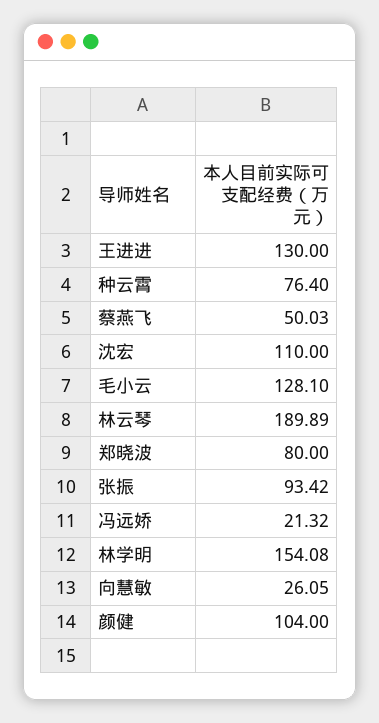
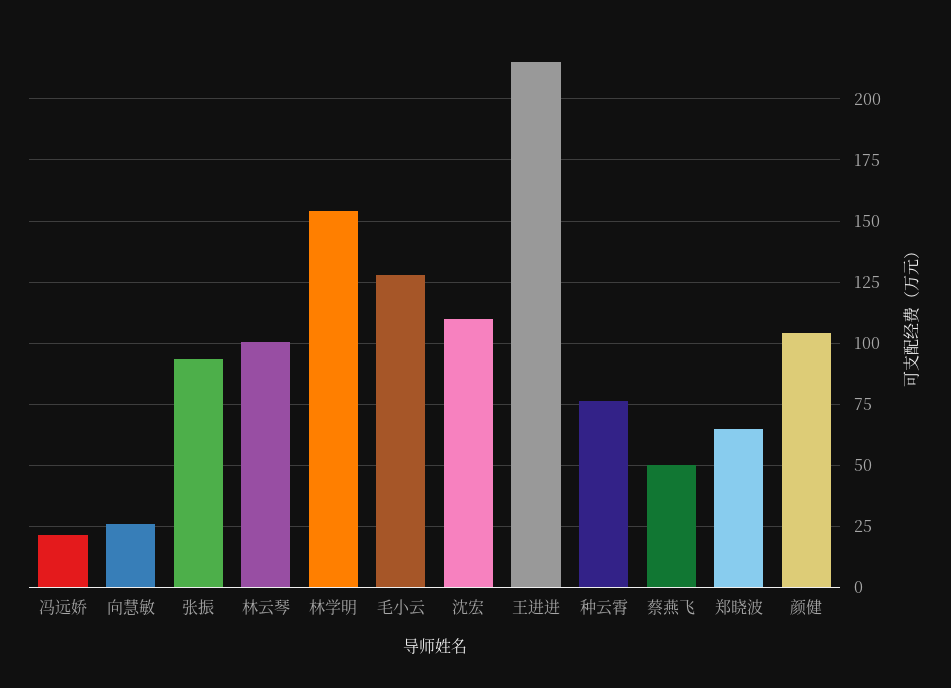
王进进: 130 -> 215
林云琴: 189.89 -> 100
郑晓波: 80 -> 65

